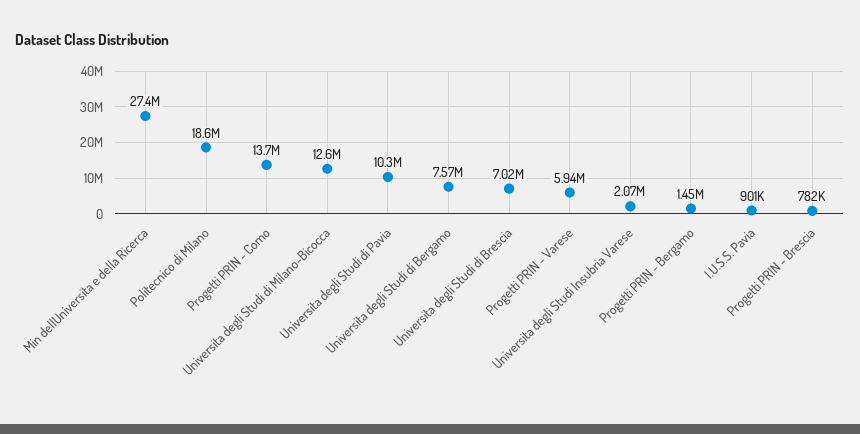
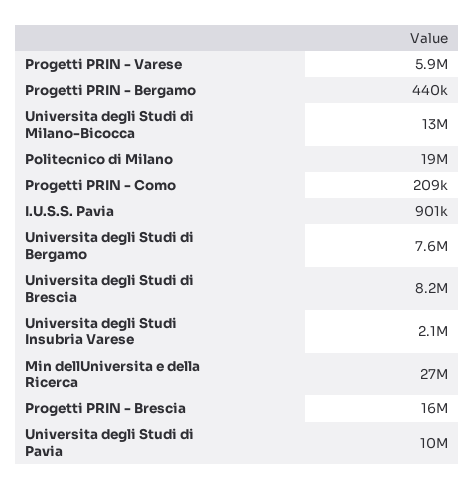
Progetti PRIN - Como: 13700000 -> 209000
Universita degli Studi di Brescia: 7020000 -> 8200000
Progetti PRIN - Bergamo: 1450000 -> 440000
Progetti PRIN - Brescia: 782000 -> 16000000

